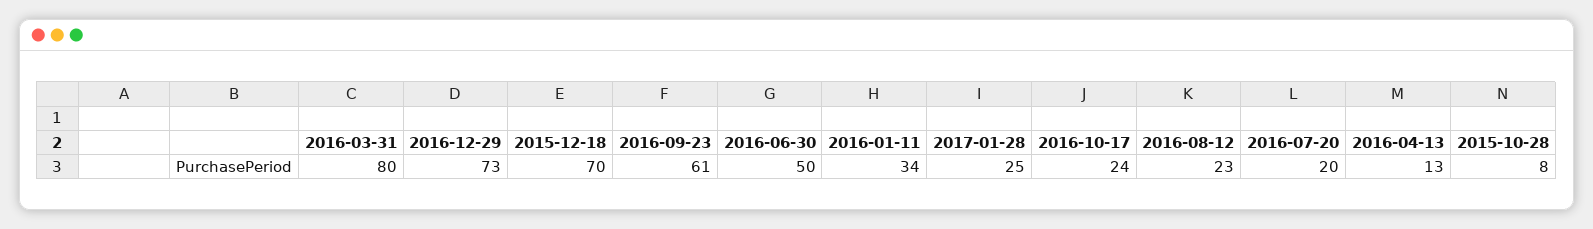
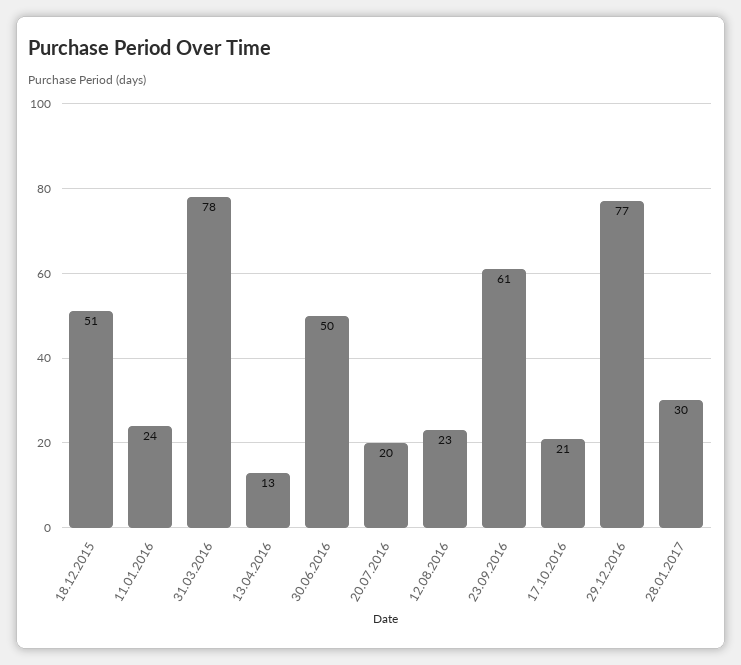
2016-03-31: 80 -> 78
2016-12-29: 73 -> 77
2015-12-18: 70 -> 51
2016-01-11: 34 -> 24
2017-01-28: 25 -> 30
2016-10-17: 24 -> 21
2015-10-28: 8 -> none

